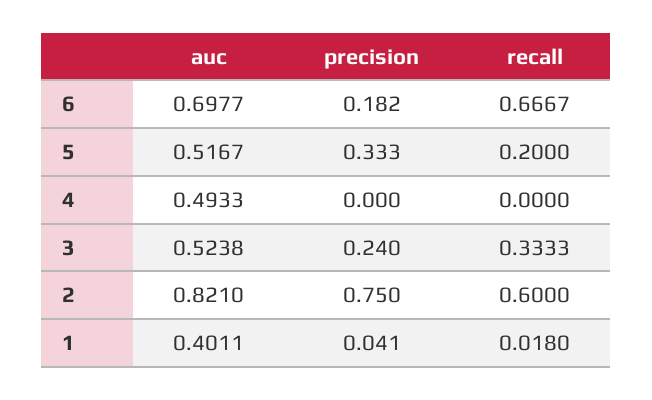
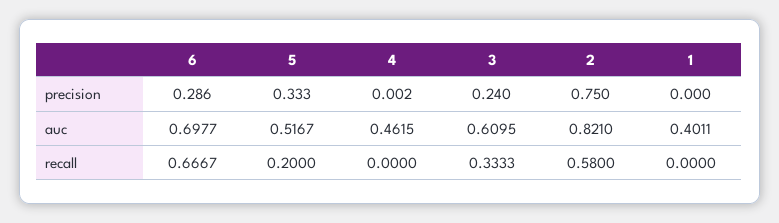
precision, 6: 0.182 -> 0.286
auc, 4: 0.4933 -> 0.4615
precision, 4: 0 -> 0.002
auc, 3: 0.5238 -> 0.6095
recall, 2: 0.6 -> 0.58
precision, 1: 0.041 -> 0
recall, 1: 0.018 -> 0

